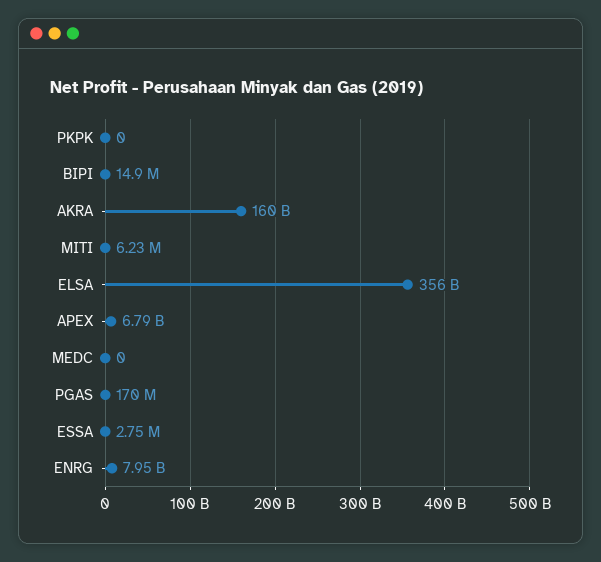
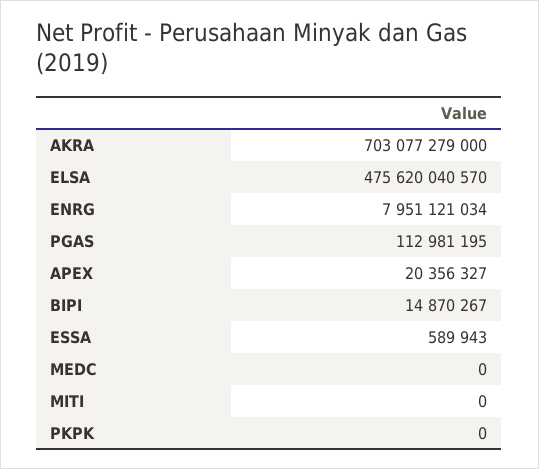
AKRA: 160000000000 -> 703077279000
MITI: 6230000 -> 0
ELSA: 356000000000 -> 475620040570
APEX: 6790000000 -> 20356327
PGAS: 170000000 -> 112981195
ESSA: 2750000 -> 589943

